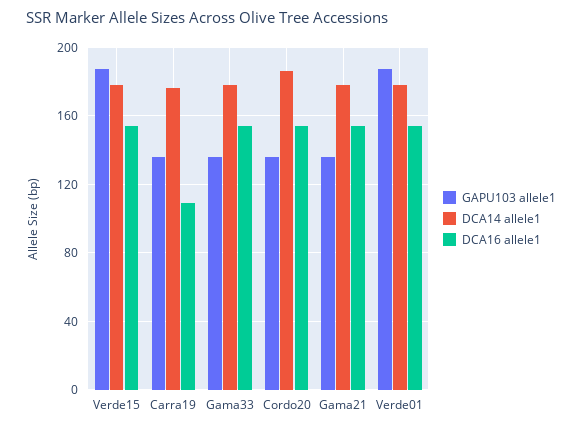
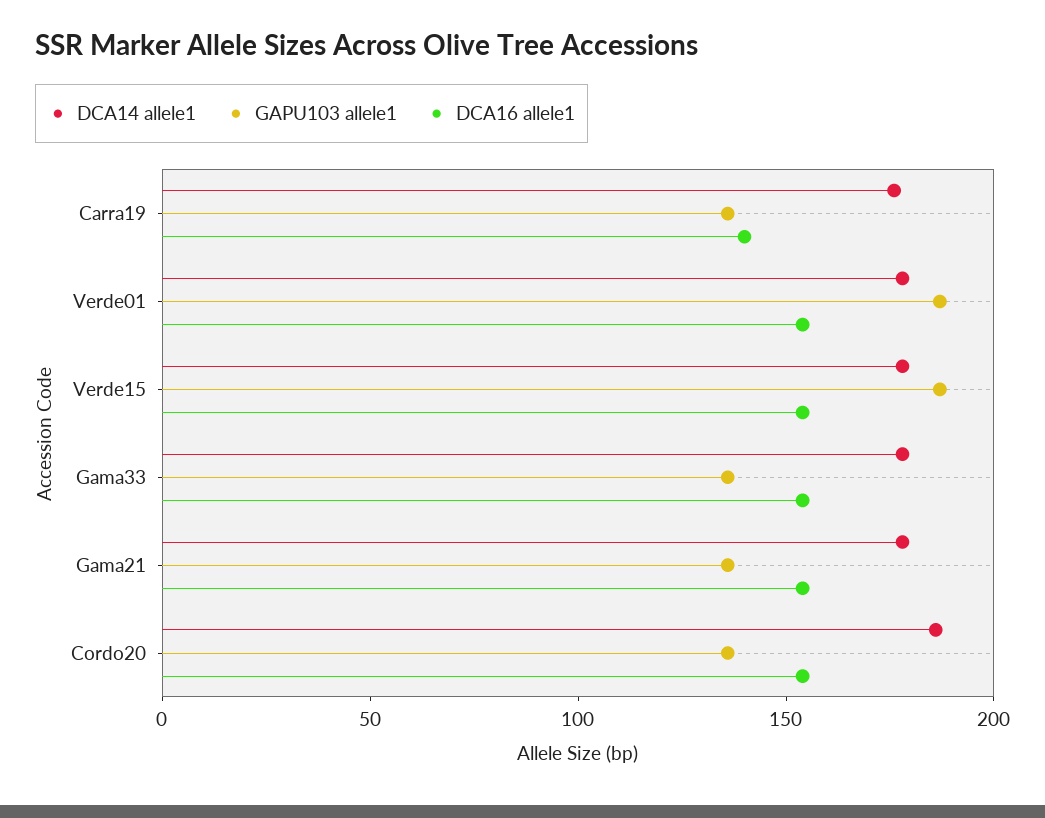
DCA16 allele1, Carra19: 110 -> 140

